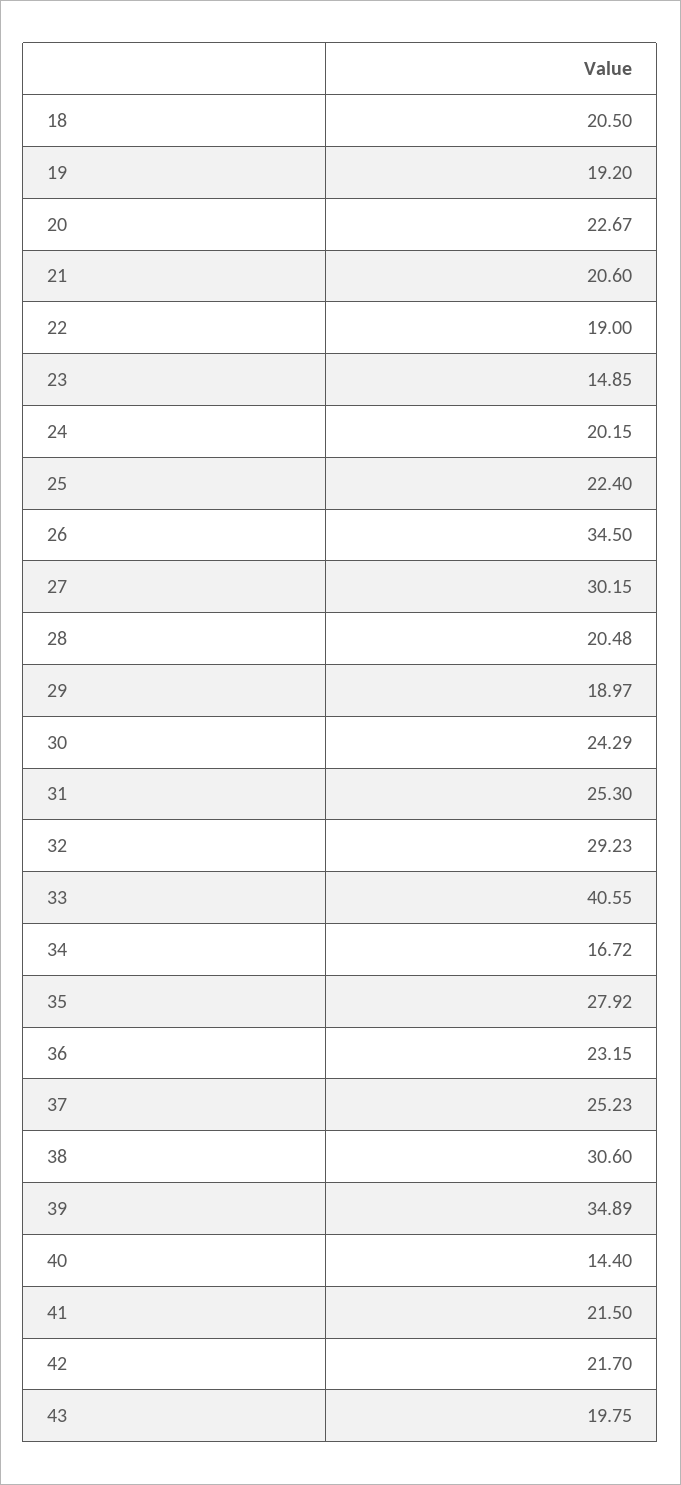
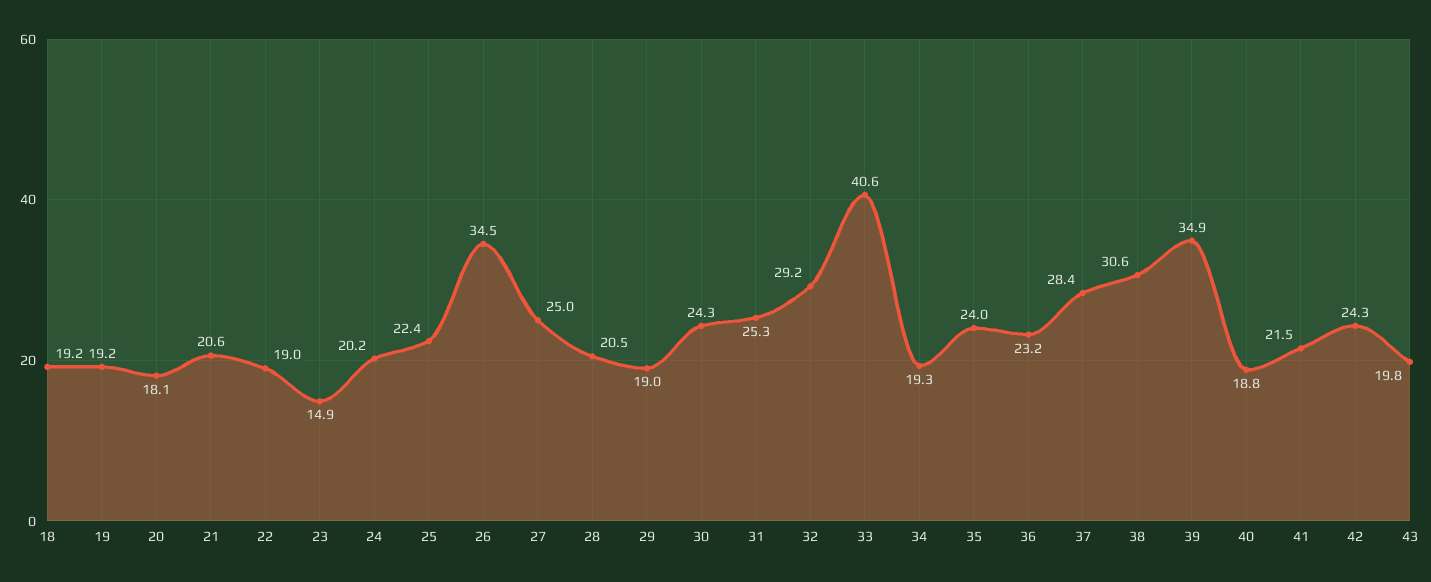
18: 20.5 -> 19.2
20: 22.67 -> 18.1
27: 30.15 -> 25
34: 16.72 -> 19.3
35: 27.92 -> 24
37: 25.23 -> 28.4
40: 14.4 -> 18.8
42: 21.7 -> 24.3

